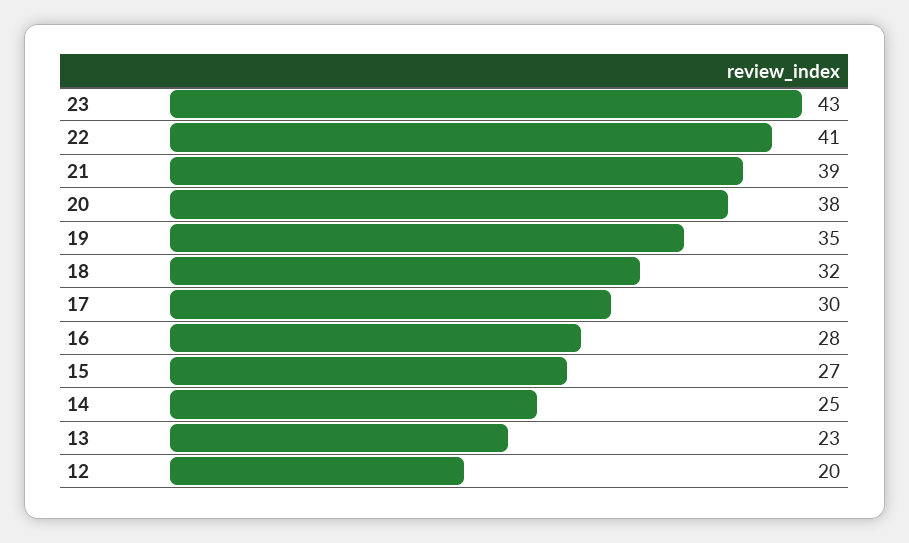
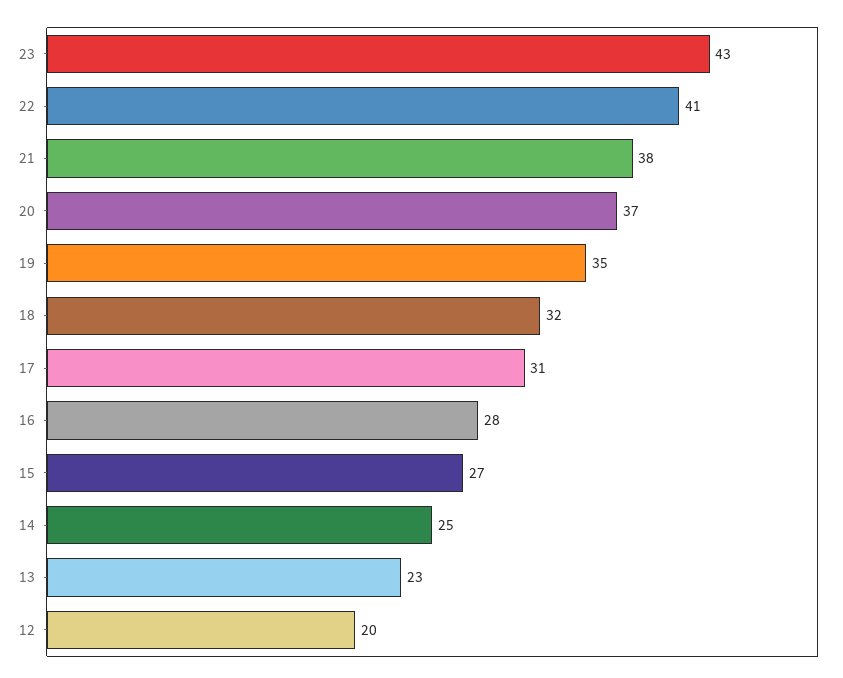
21: 39 -> 38
20: 38 -> 37
17: 30 -> 31

